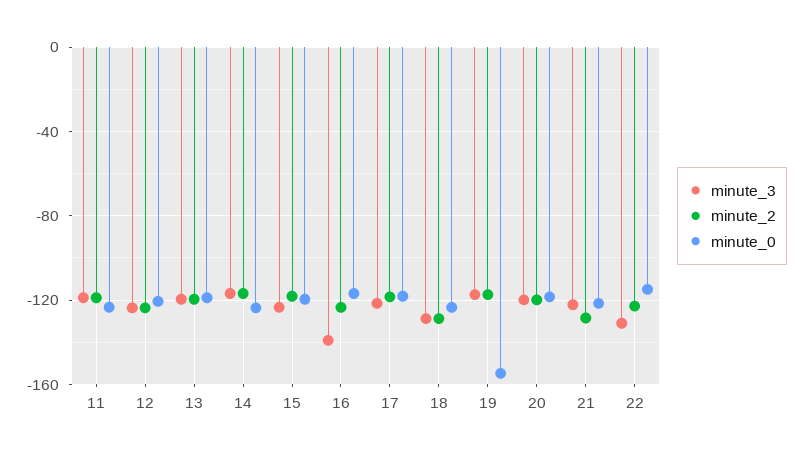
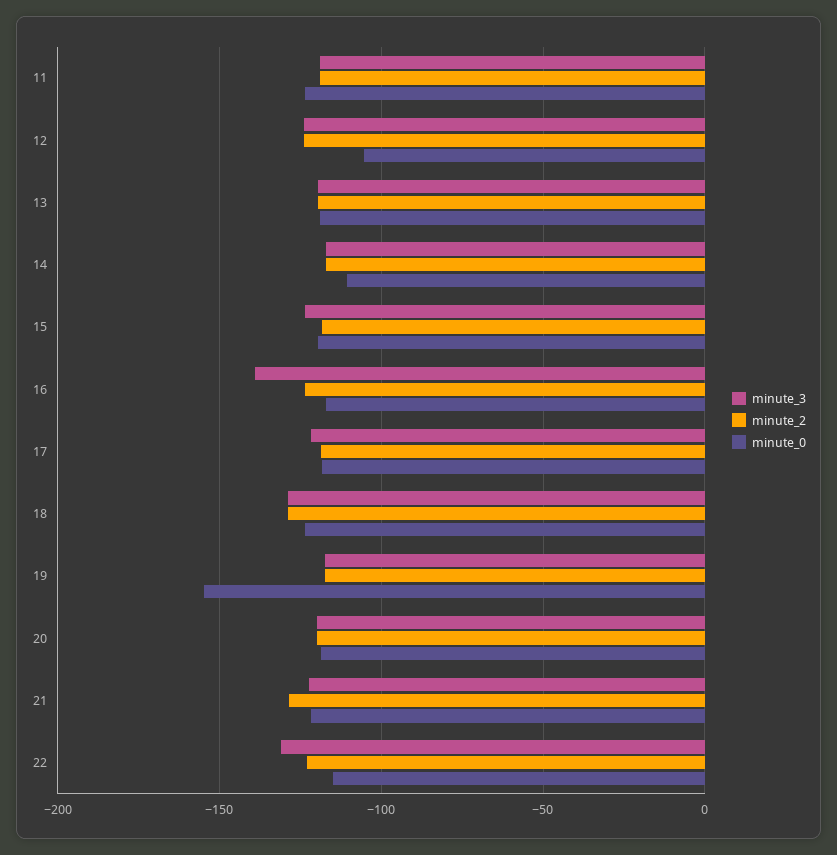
minute_0, 12: -120 -> -105
minute_0, 14: -125 -> -110

